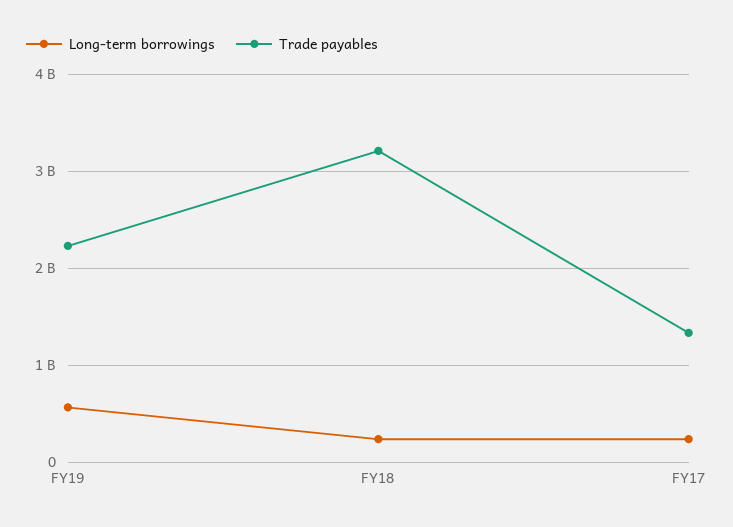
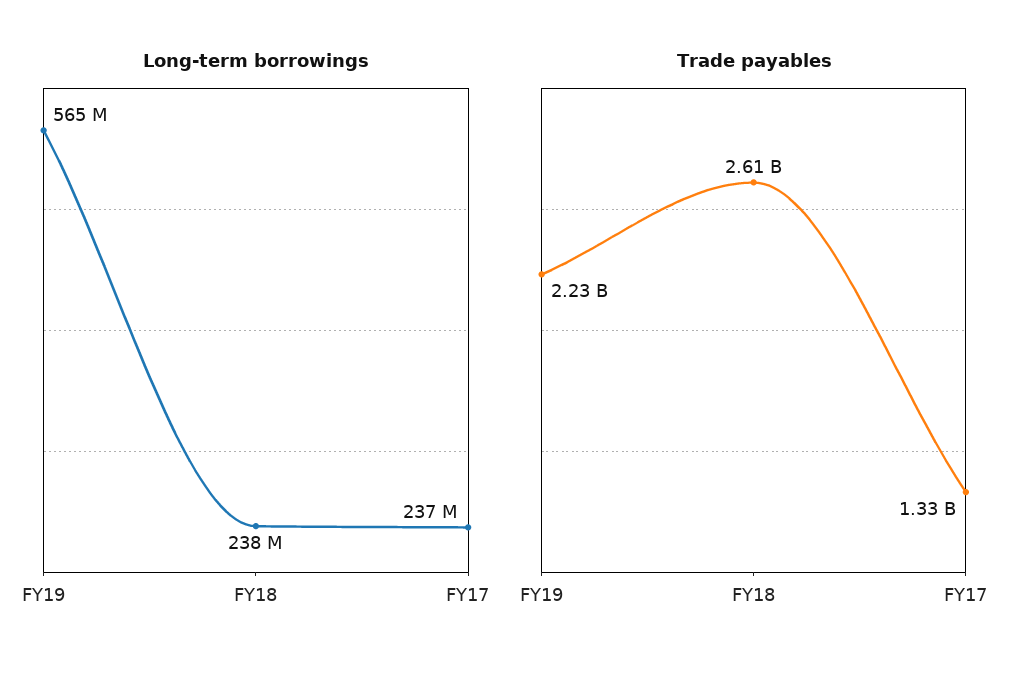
Trade payables, FY18: 3200000000 -> 2610000000

